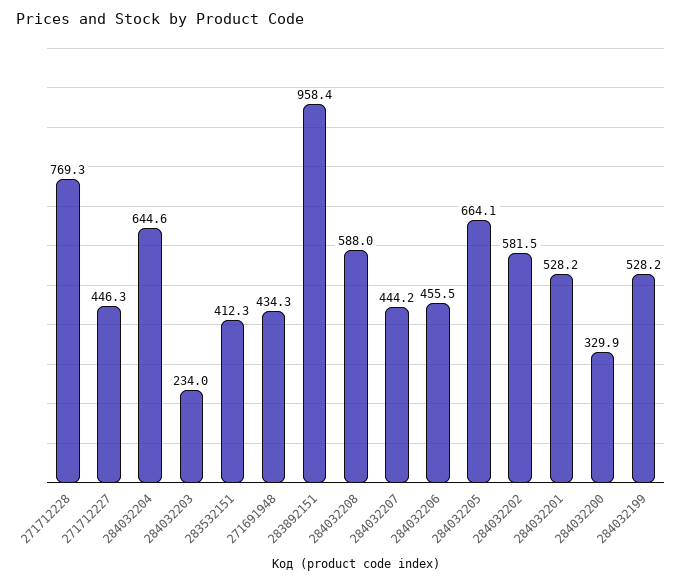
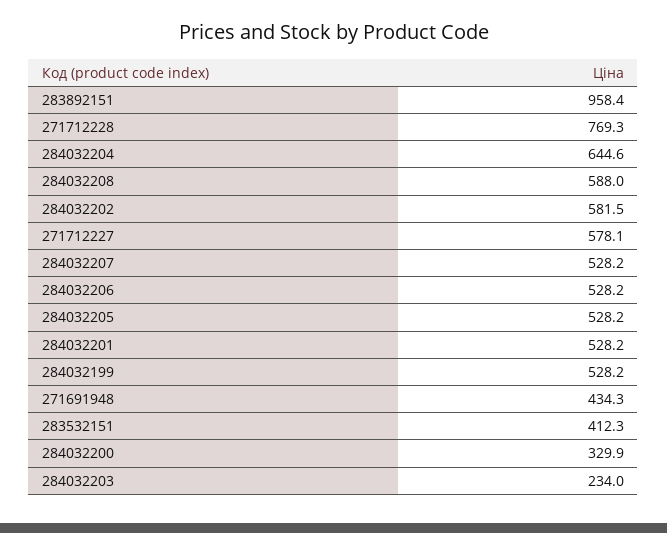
271712227: 446.3 -> 578.1
284032207: 444.2 -> 528.2
284032206: 455.5 -> 528.2
284032205: 664.1 -> 528.2

